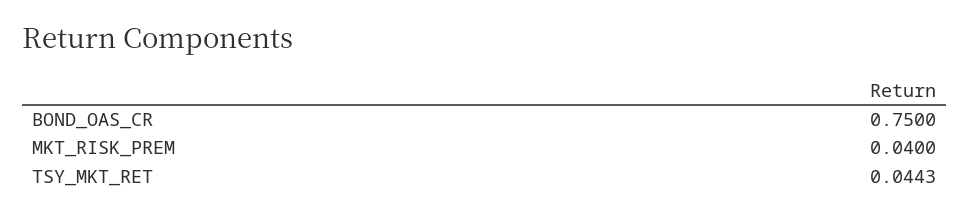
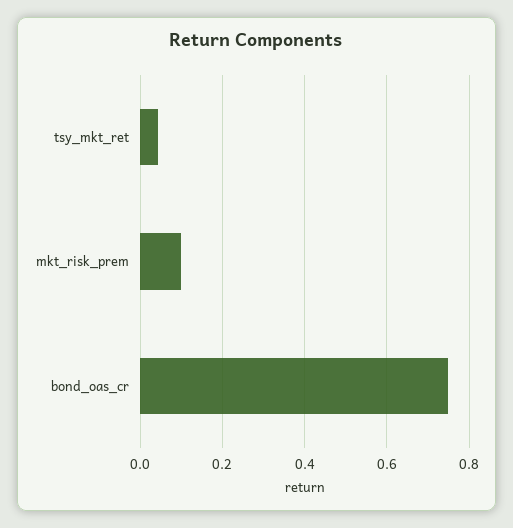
MKT_RISK_PREM: 0.04 -> 0.1

